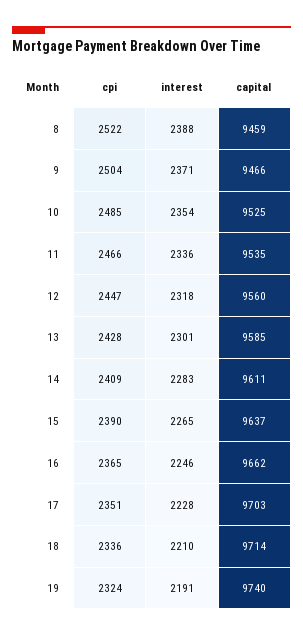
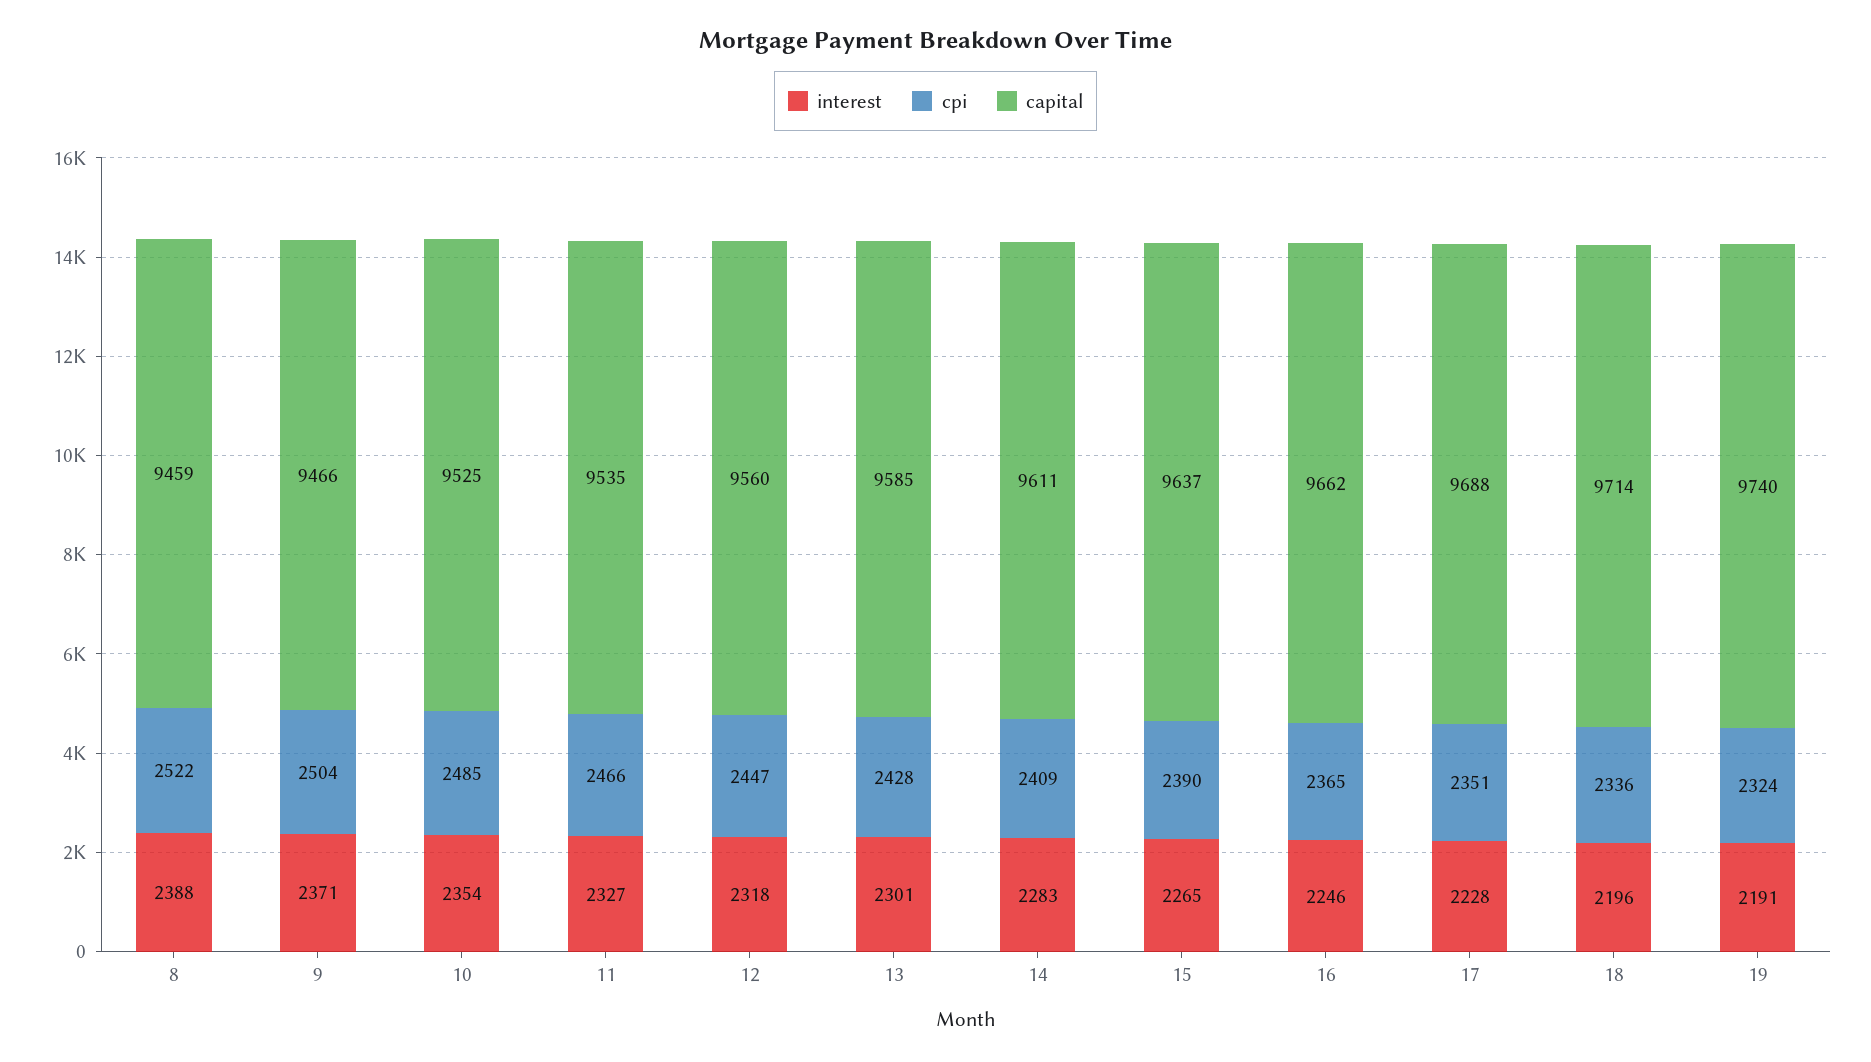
interest, 11: 2336 -> 2327
capital, 17: 9703 -> 9688
interest, 18: 2210 -> 2196

